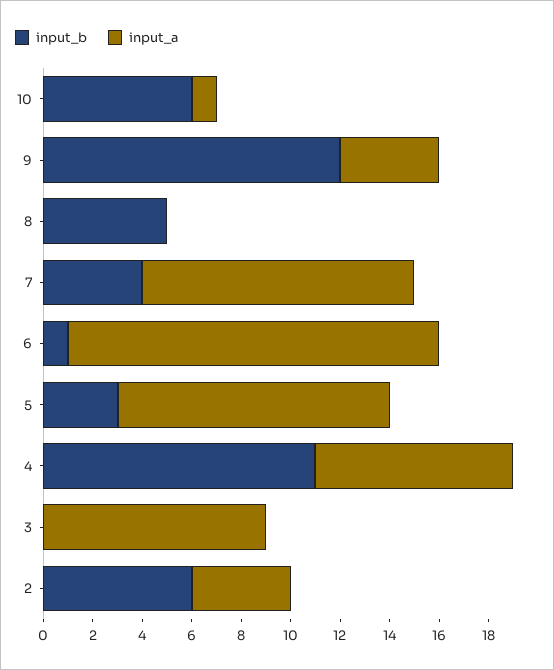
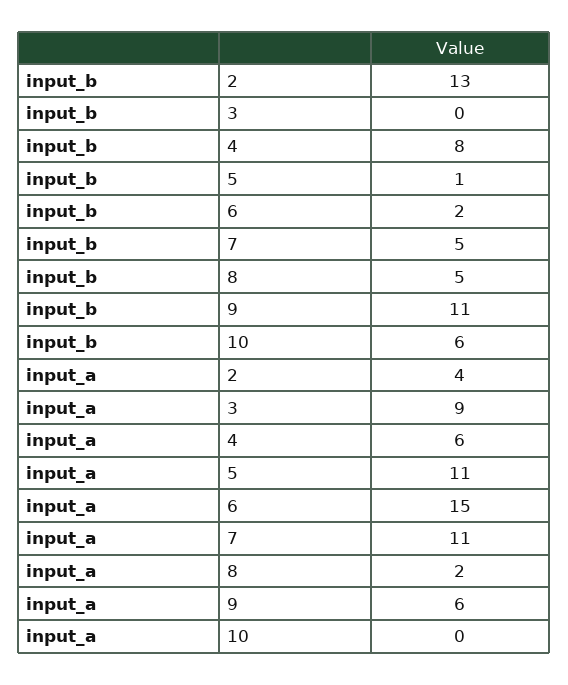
input_a, 10: 1 -> 0
input_b, 9: 12 -> 11
input_a, 9: 4 -> 6
input_a, 8: 0 -> 2
input_b, 7: 4 -> 5
input_b, 6: 1 -> 2
input_b, 5: 3 -> 1
input_b, 4: 11 -> 8
input_a, 4: 8 -> 6
input_b, 2: 6 -> 13

